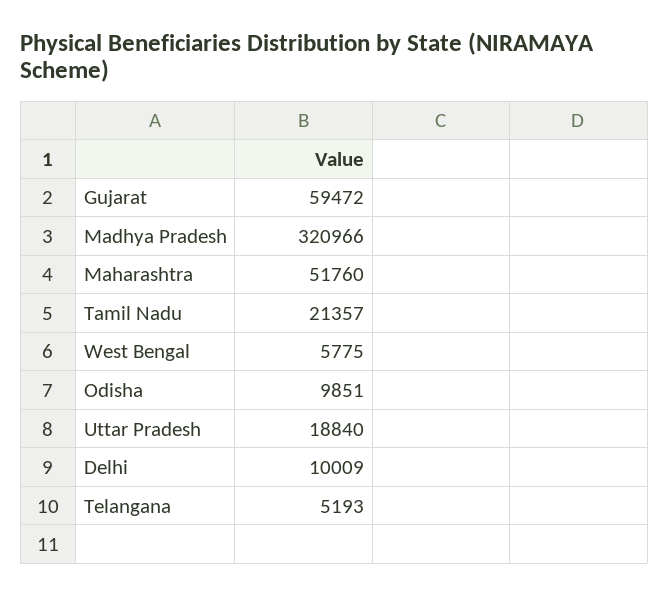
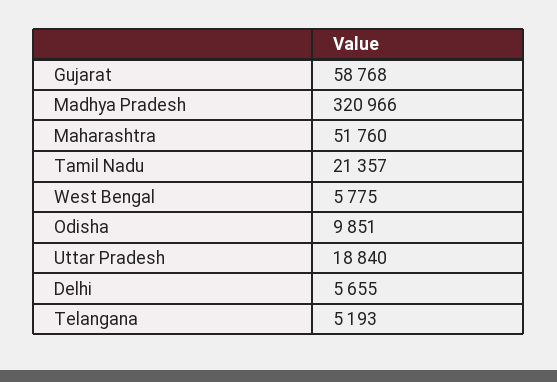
Gujarat: 59472 -> 58768
Delhi: 10009 -> 5655

